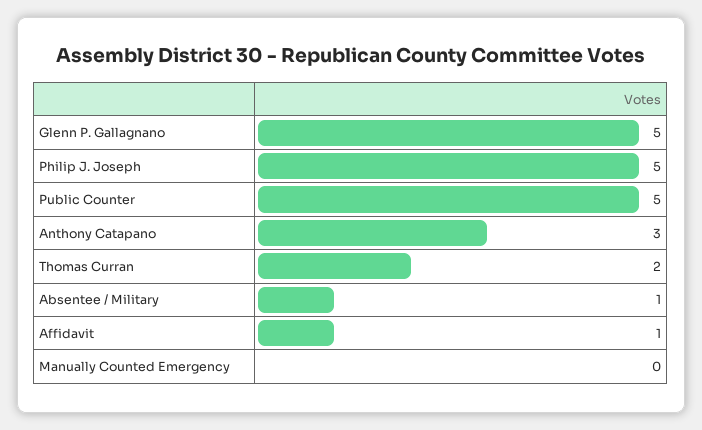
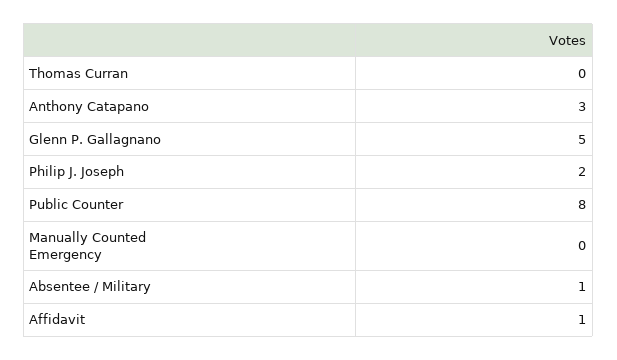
Philip J. Joseph: 5 -> 2
Public Counter: 5 -> 8
Thomas Curran: 2 -> 0

